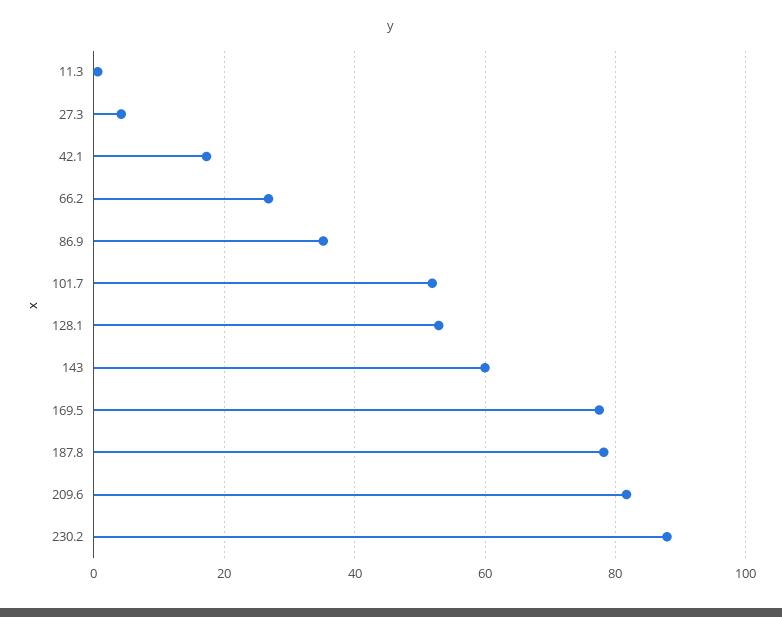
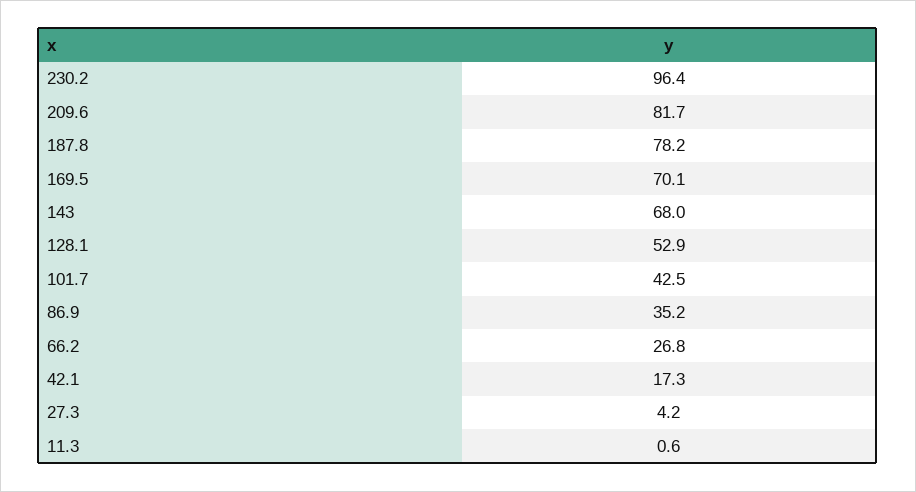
101.7: 52 -> 42.5
143: 60 -> 68
169.5: 78 -> 70.1
230.2: 88 -> 96.4

